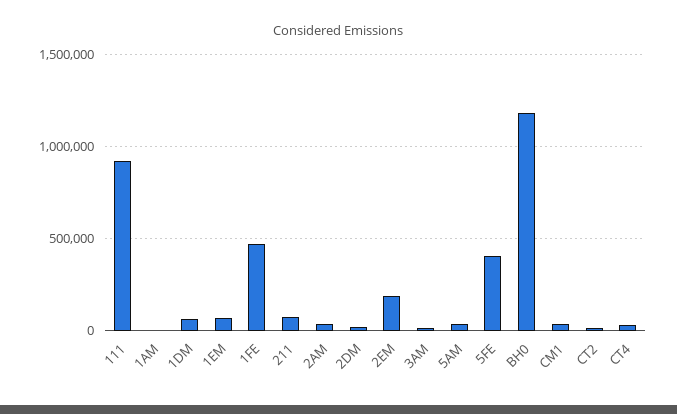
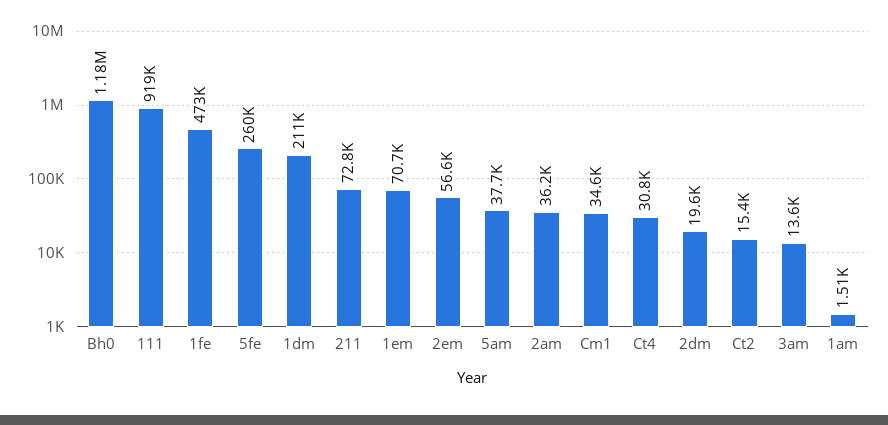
1DM: 50000 -> 211000
2EM: 200000 -> 56600
5FE: 400000 -> 260000

